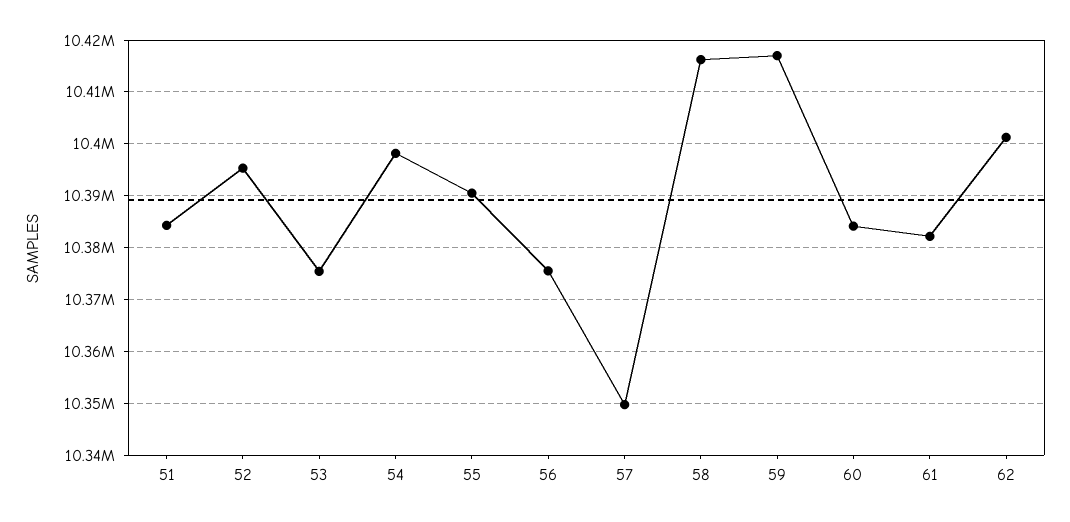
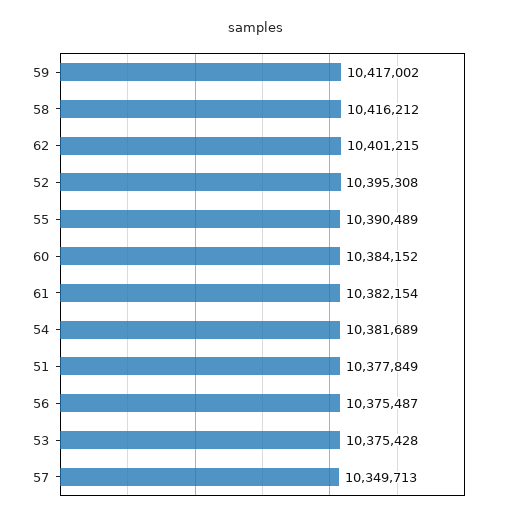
51: 10384000 -> 10377849
54: 10398000 -> 10381689

